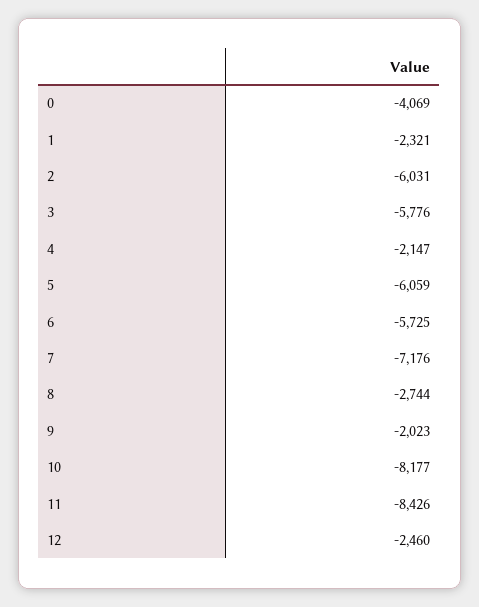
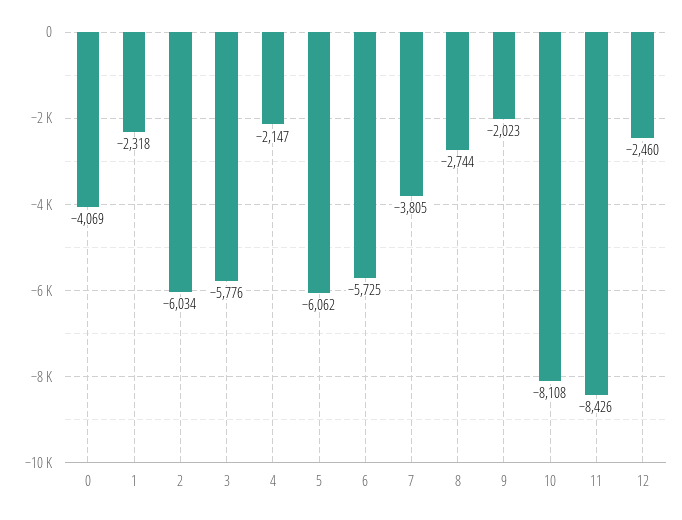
1: -2321 -> -2318
2: -6031 -> -6034
5: -6059 -> -6062
7: -7176 -> -3805
10: -8177 -> -8108

